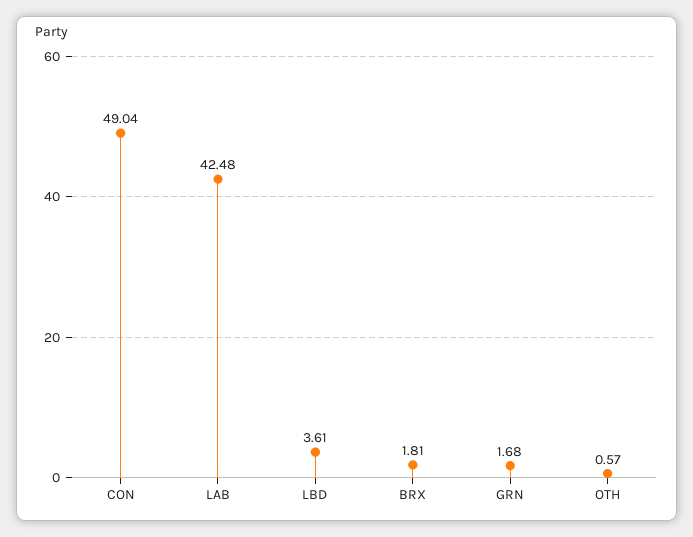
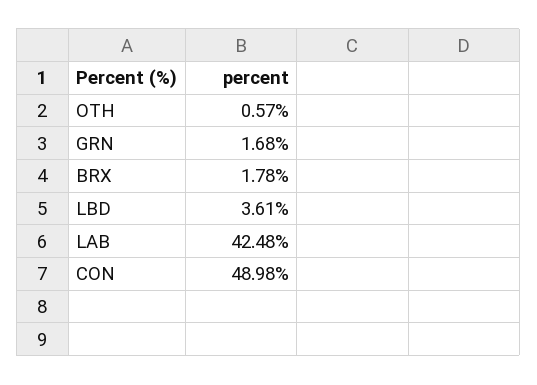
CON: 49.04 -> 48.98
BRX: 1.81 -> 1.78

